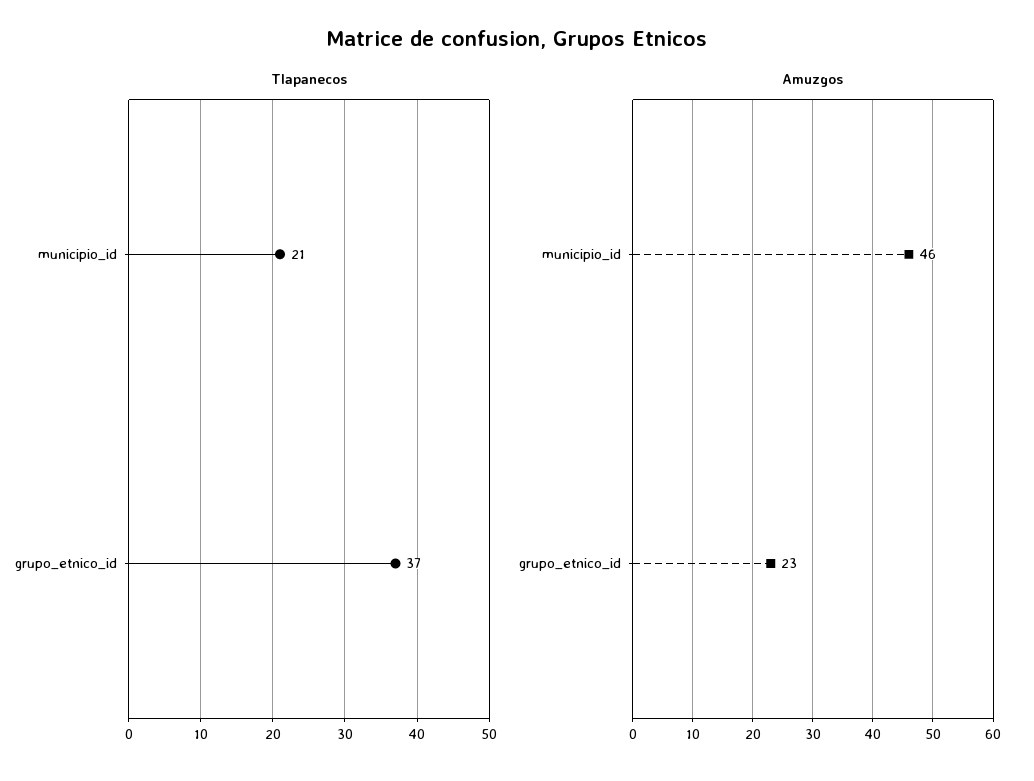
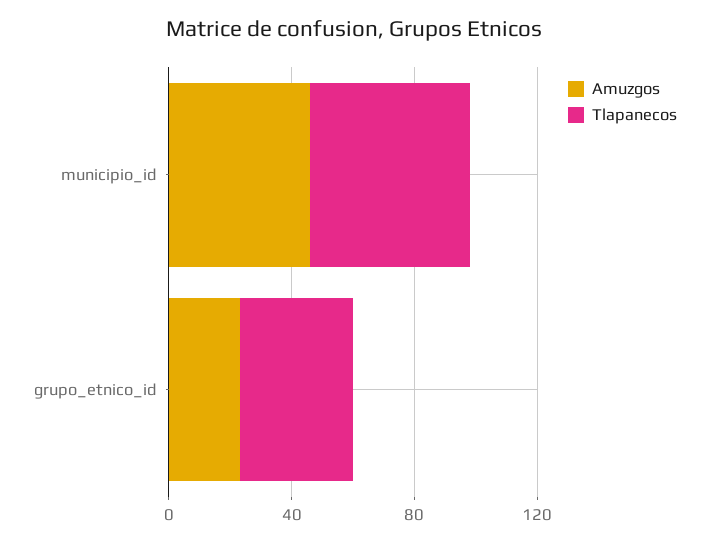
Tlapanecos, municipio_id: 21 -> 50

